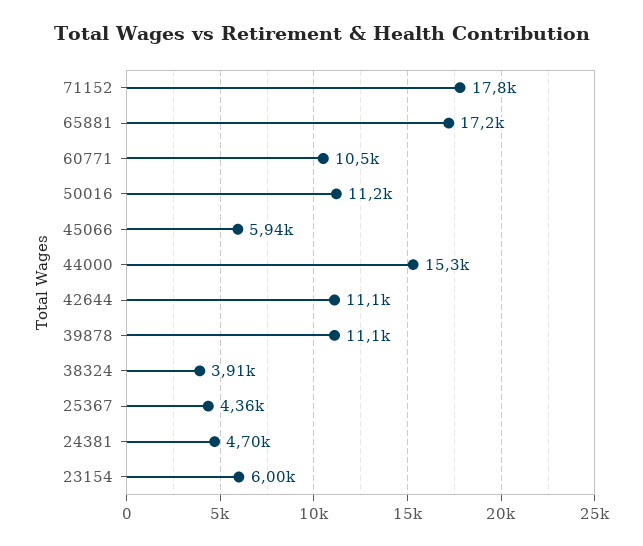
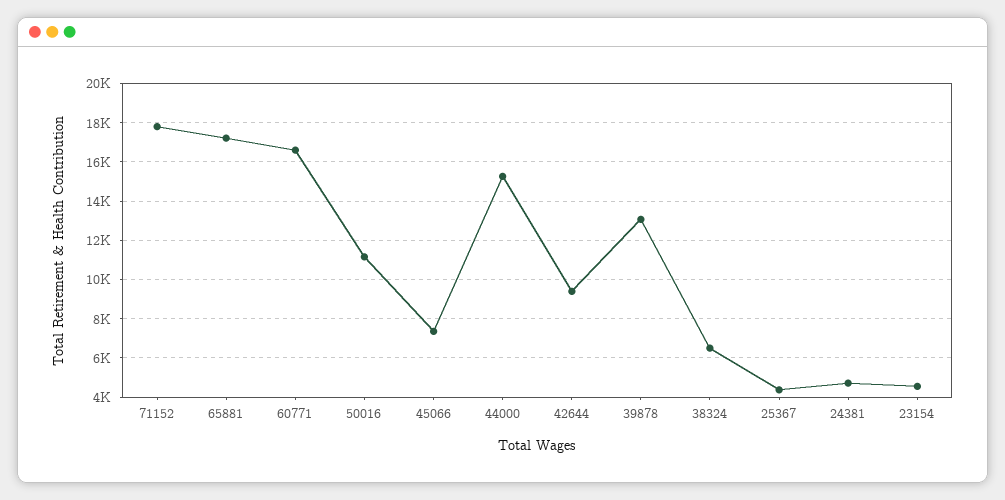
60771: 10500 -> 16500
45066: 5940 -> 7500
42644: 11100 -> 9500
39878: 11100 -> 13000
38324: 3910 -> 6500
23154: 6000 -> 4500

